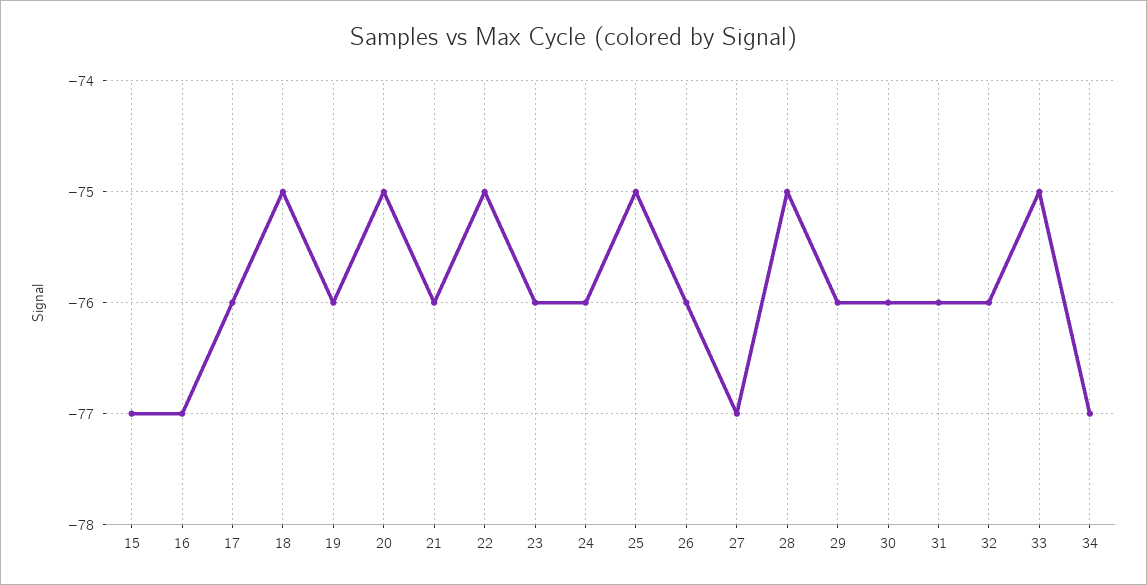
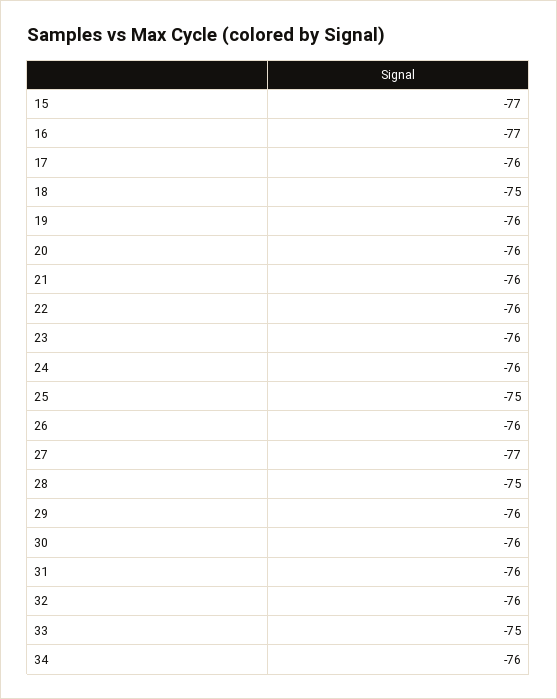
20: -75 -> -76
22: -75 -> -76
34: -77 -> -76

